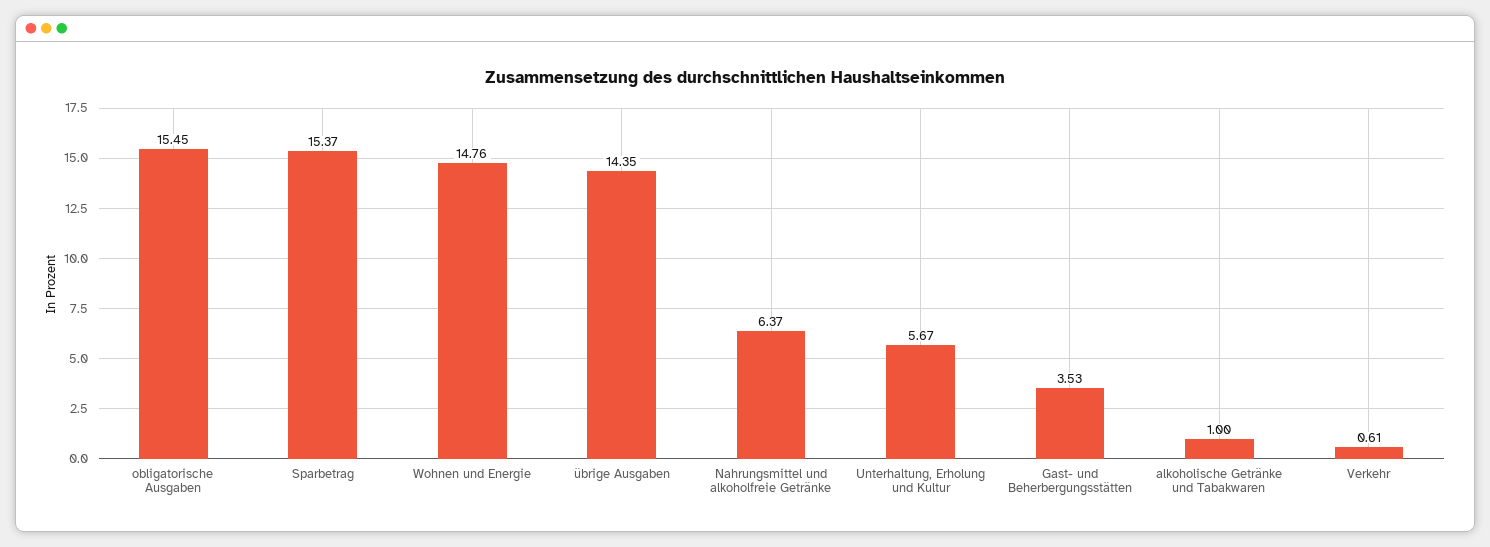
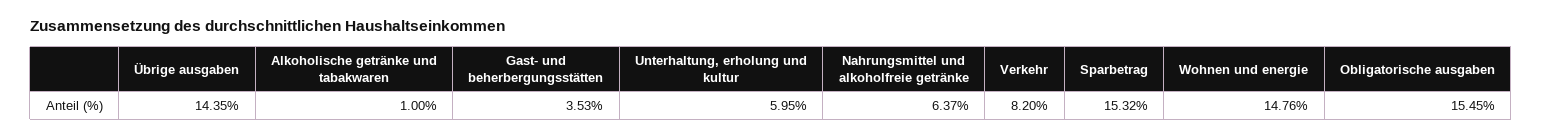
Sparbetrag: 15.37 -> 15.32
Unterhaltung, Erholung und Kultur: 5.67 -> 5.95
Verkehr: 0.61 -> 8.2

